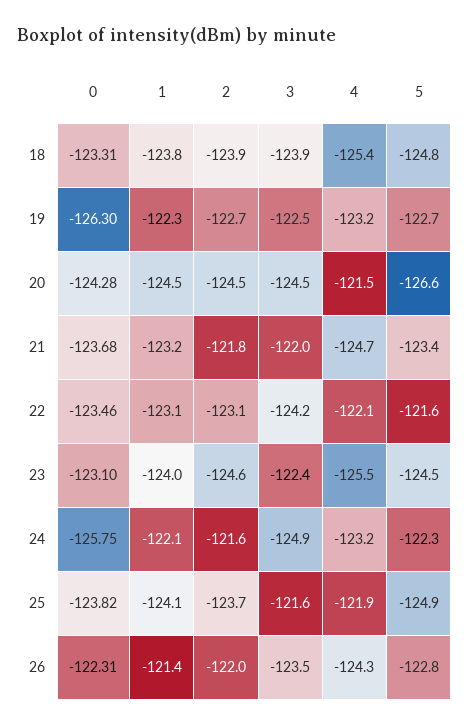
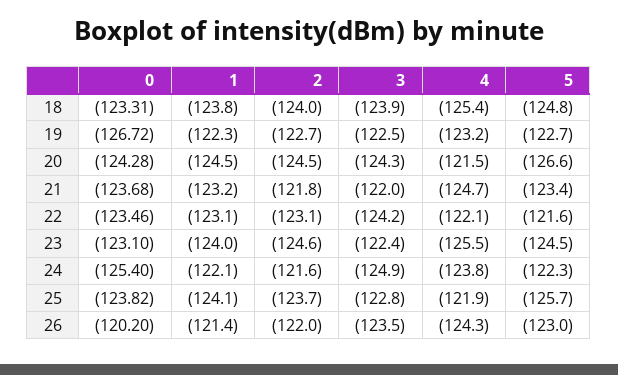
2, 18: -123.9 -> -124
0, 19: -126.3 -> -126.72
3, 20: -124.5 -> -124.3
0, 24: -125.75 -> -125.4
4, 24: -123.2 -> -123.8
3, 25: -121.6 -> -122.8
5, 25: -124.9 -> -125.7
0, 26: -122.31 -> -120.2
5, 26: -122.8 -> -123

